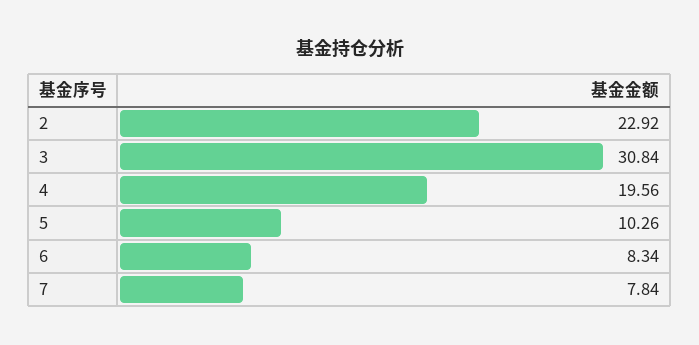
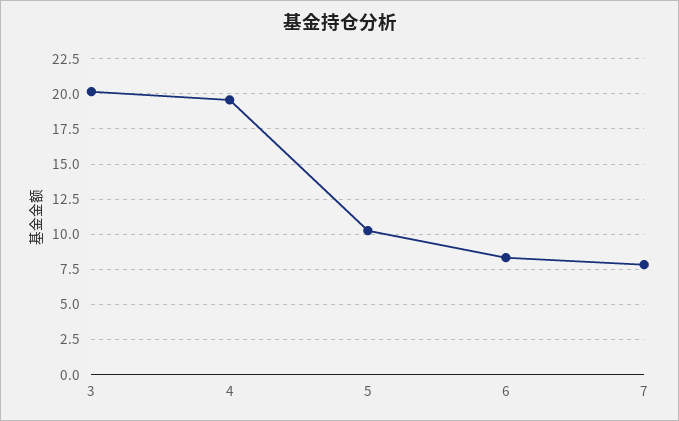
2: 22.92 -> none
3: 30.84 -> 20

